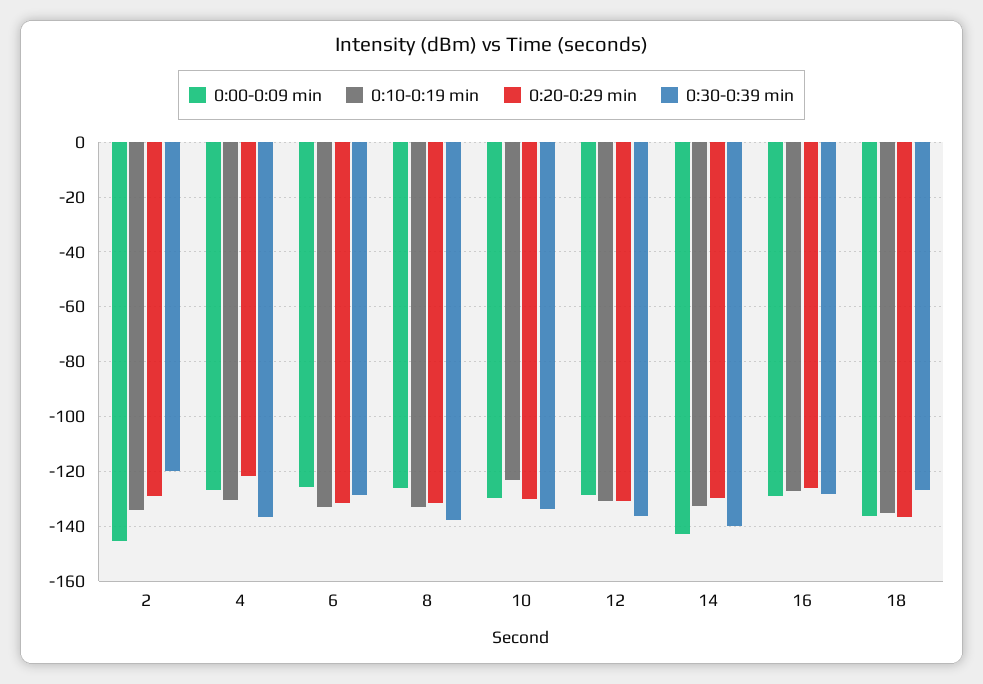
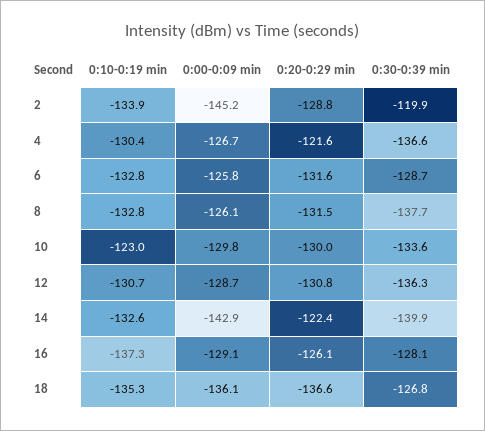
0:20-0:29 min, 14: -130 -> -122.4
0:10-0:19 min, 16: -127.5 -> -137.3

